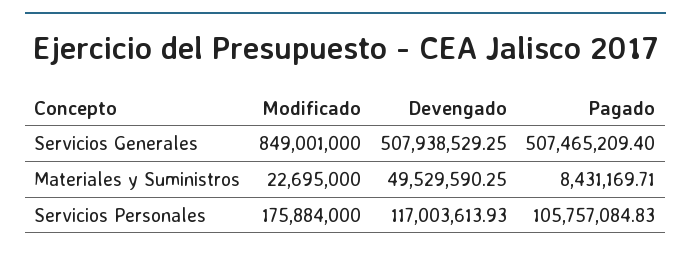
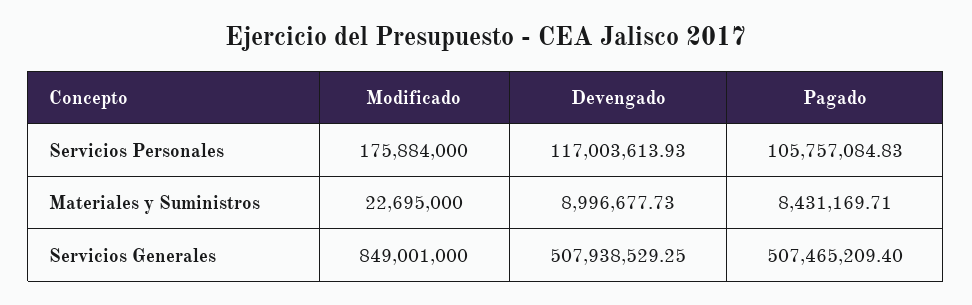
Devengado, Materiales y Suministros: 49529590.25 -> 8996677.73

